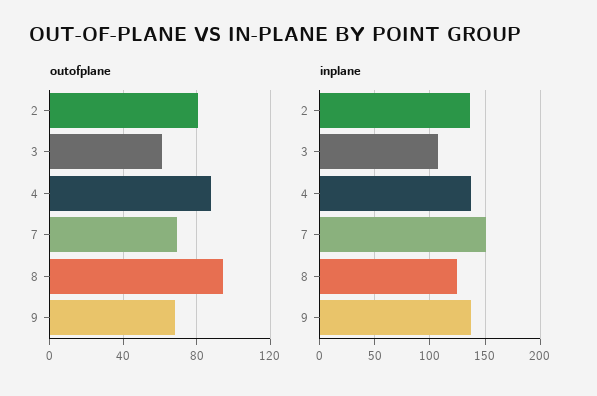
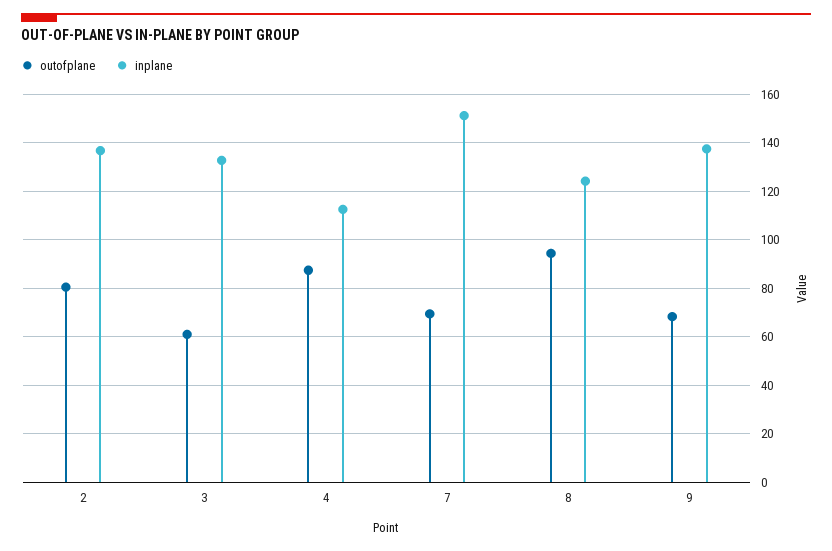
inplane, 3: 110 -> 132.5
inplane, 4: 140 -> 112.5

